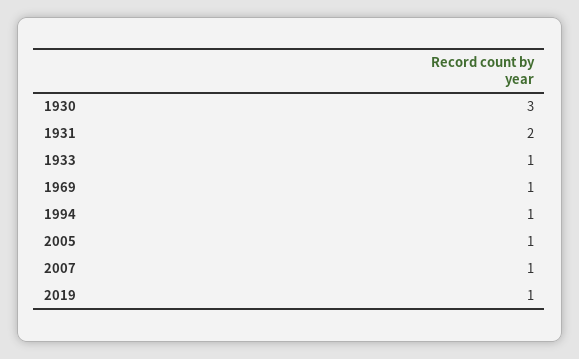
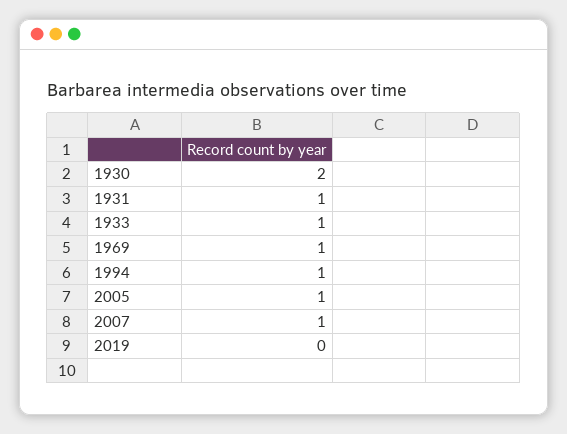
1930: 3 -> 2
1931: 2 -> 1
2019: 1 -> 0

